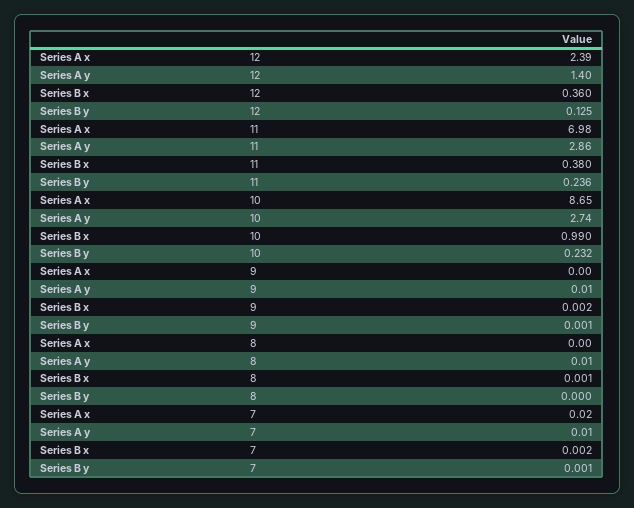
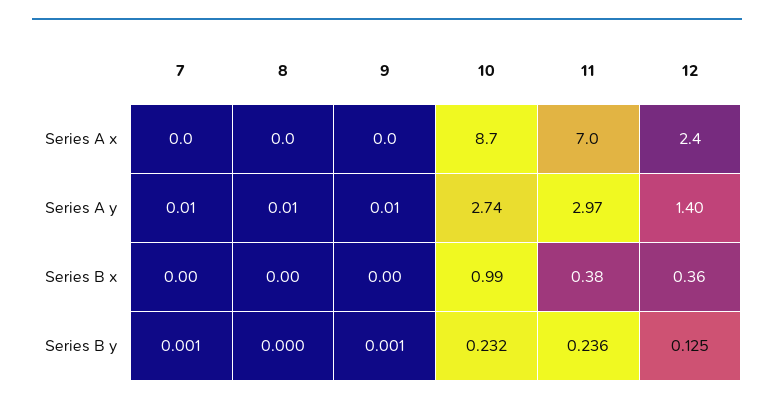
Series A y, 11: 2.86 -> 2.97

